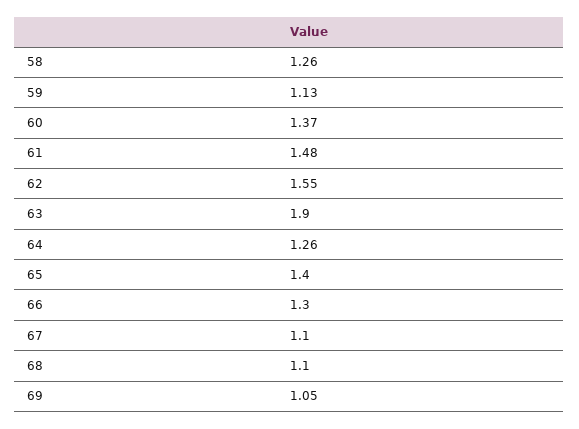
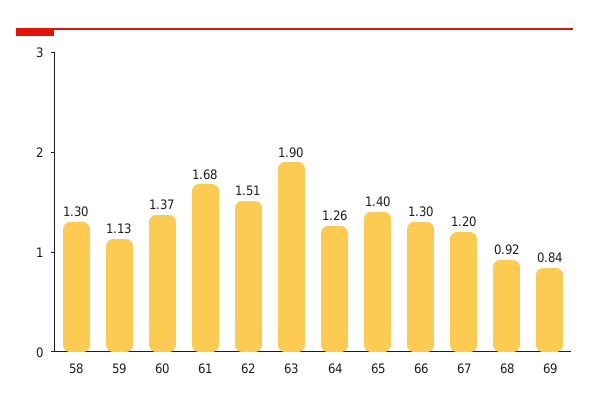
58: 1.26 -> 1.3
61: 1.48 -> 1.68
62: 1.55 -> 1.51
67: 1.1 -> 1.2
68: 1.1 -> 0.92
69: 1.05 -> 0.84

